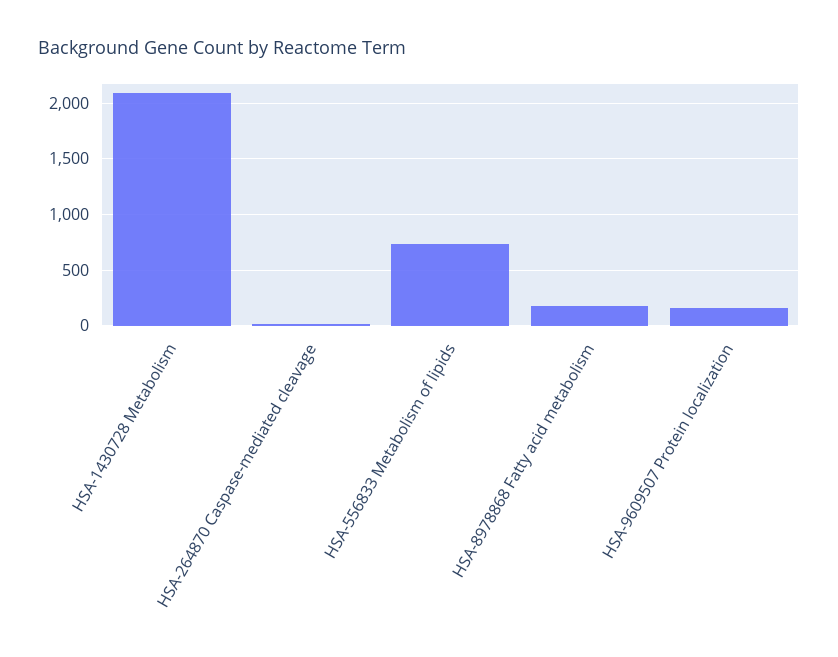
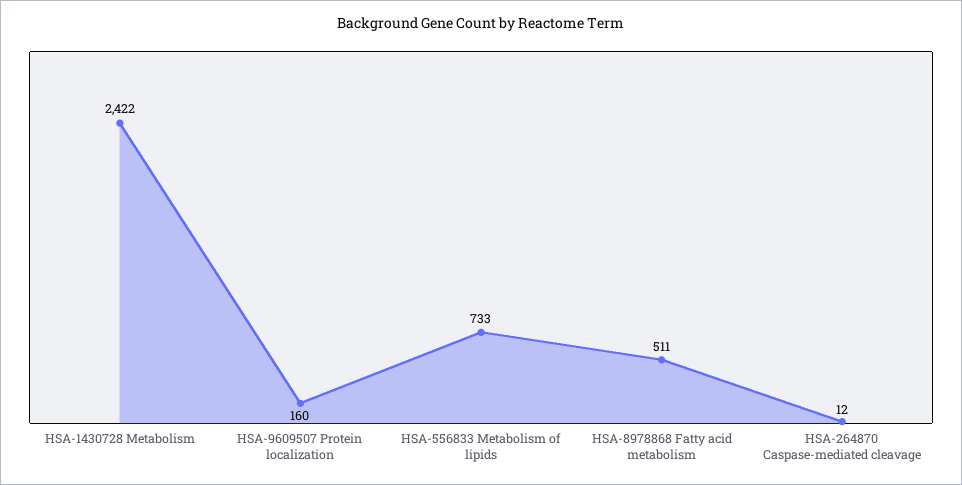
HSA-1430728 Metabolism: 2100 -> 2422
HSA-8978868 Fatty acid metabolism: 200 -> 511

